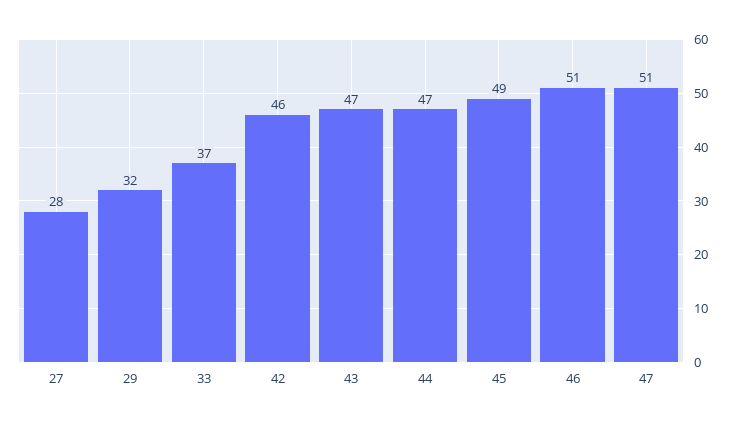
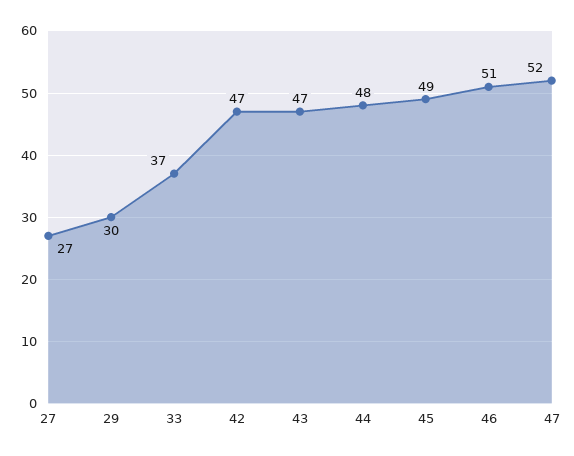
27: 28 -> 27
29: 32 -> 30
42: 46 -> 47
44: 47 -> 48
47: 51 -> 52

